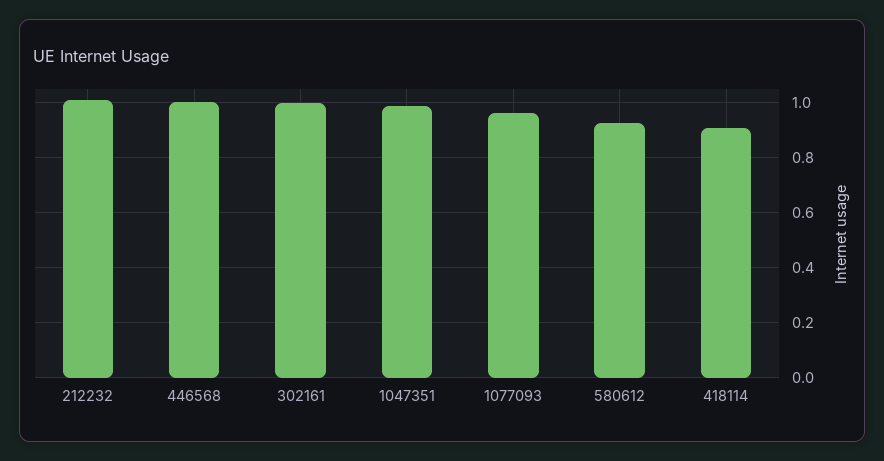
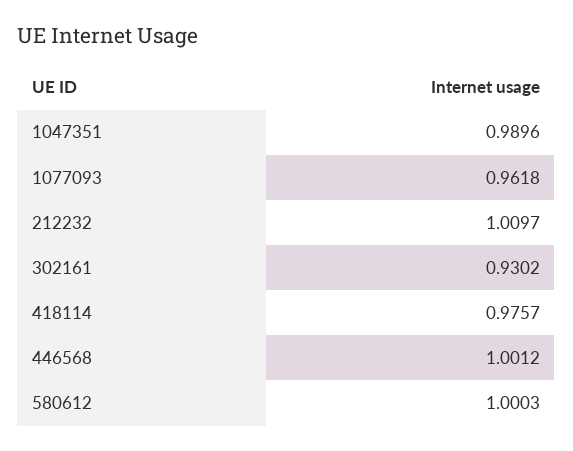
302161: 1 -> 0.9302
580612: 0.925 -> 1.0003
418114: 0.9 -> 0.9757

